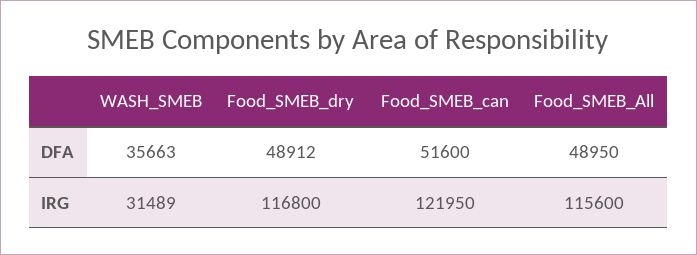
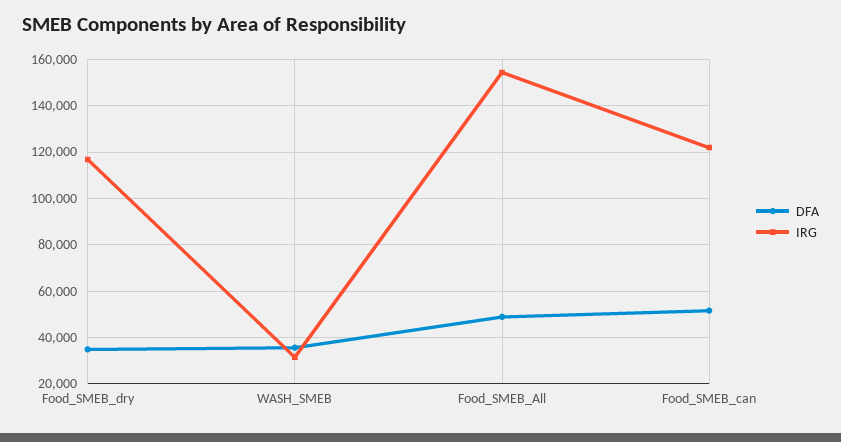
DFA, Food_SMEB_dry: 48912 -> 35000
IRG, Food_SMEB_All: 115600 -> 155000

